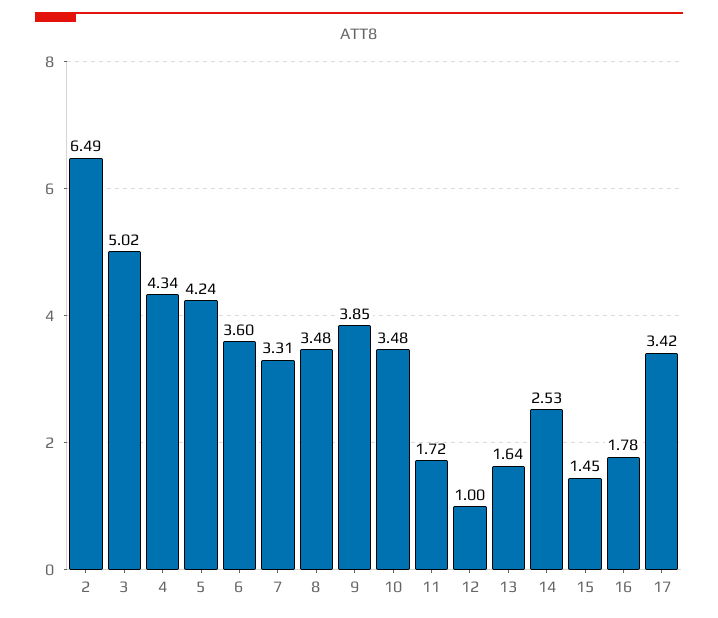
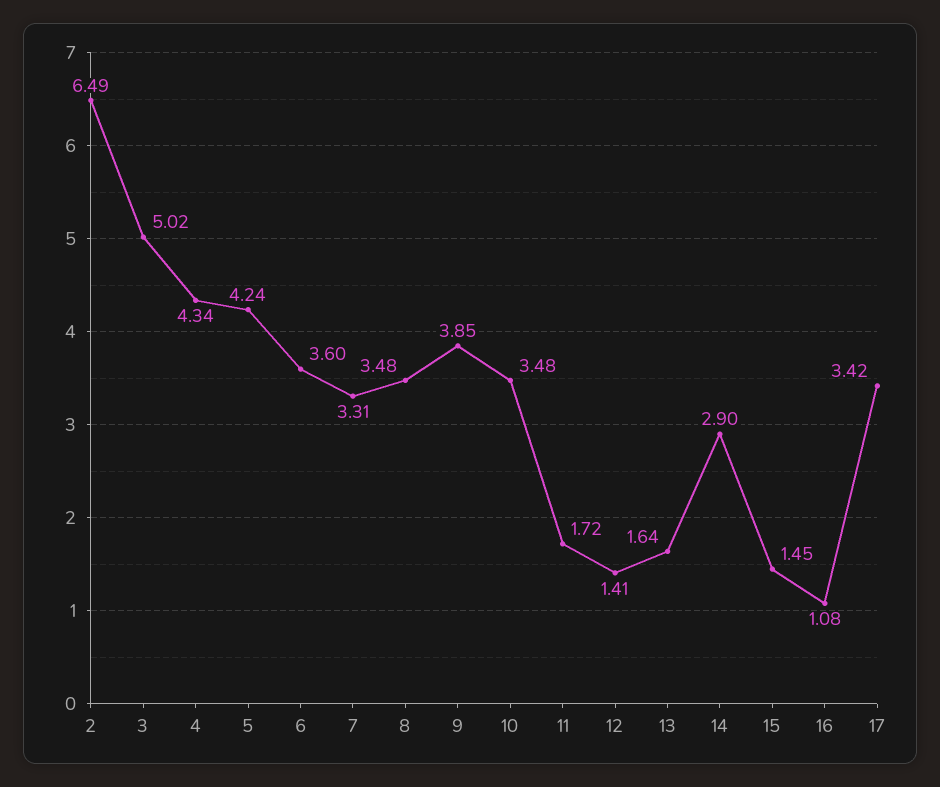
12: 1 -> 1.41
14: 2.53 -> 2.9
16: 1.78 -> 1.08

